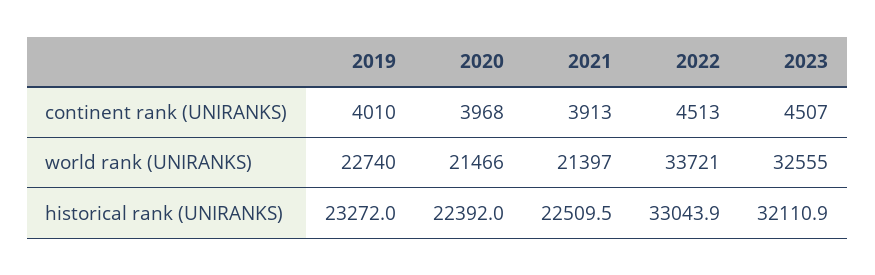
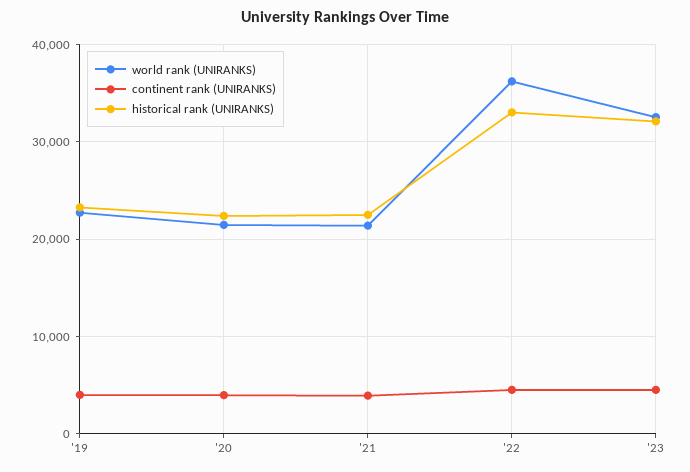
world rank (UNIRANKS), 2022: 33721 -> 36000

